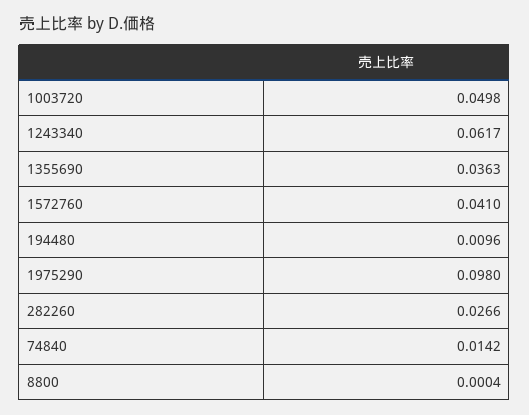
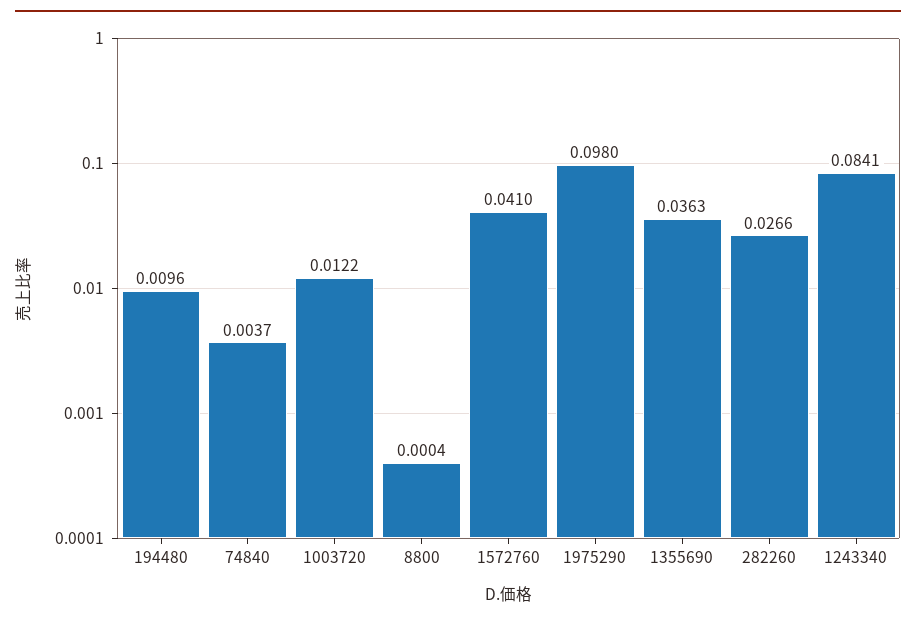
1003720: 0.0498 -> 0.0122
1243340: 0.0617 -> 0.0841
74840: 0.0142 -> 0.0037

